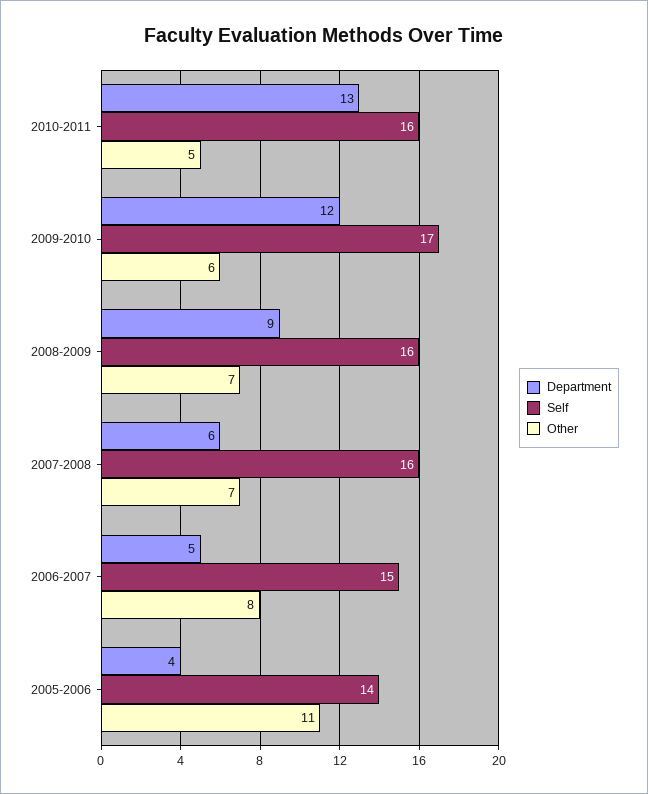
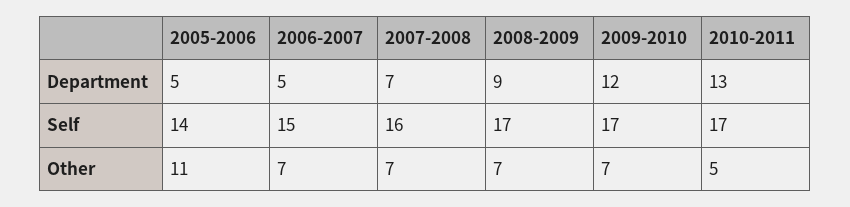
Self, 2010-2011: 16 -> 17
Other, 2009-2010: 6 -> 7
Self, 2008-2009: 16 -> 17
Department, 2007-2008: 6 -> 7
Other, 2006-2007: 8 -> 7
Department, 2005-2006: 4 -> 5

